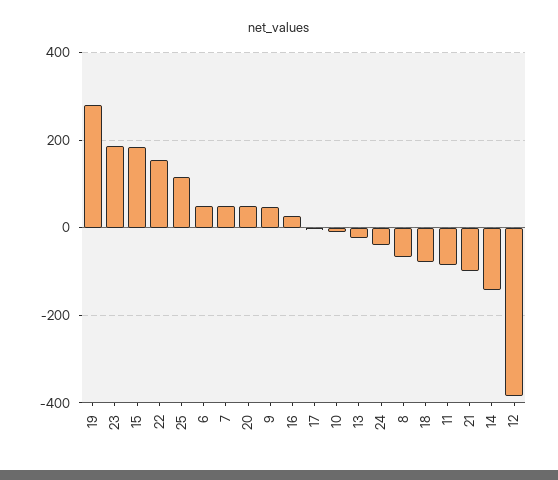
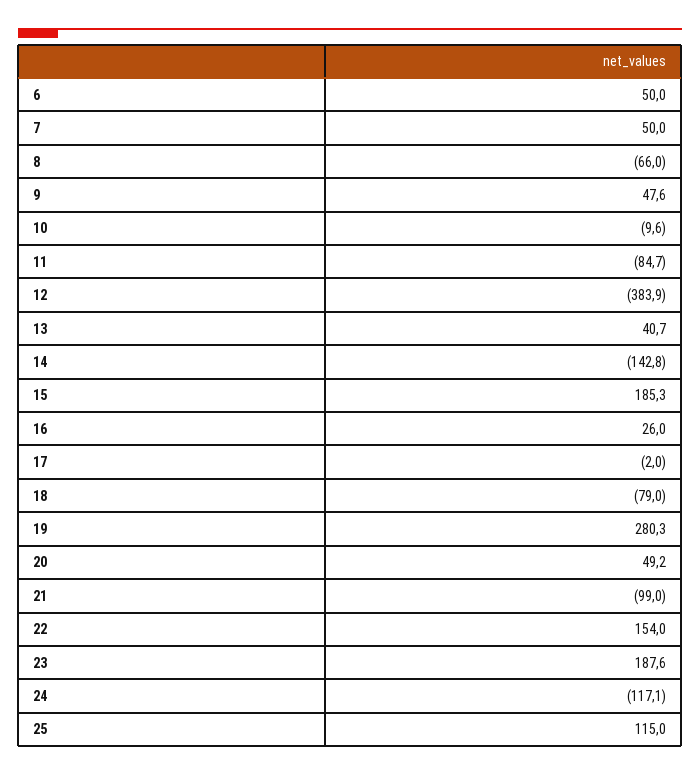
13: -20 -> 40.7
24: -40 -> -117.1

